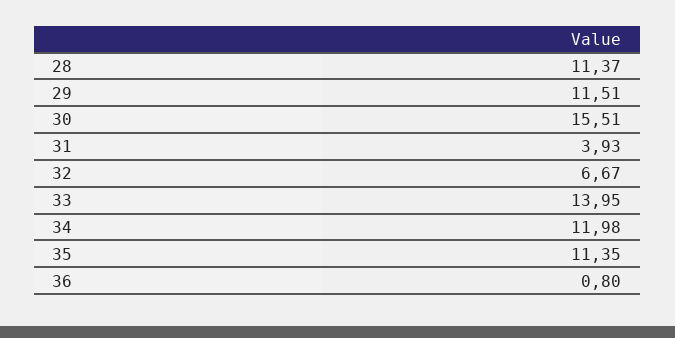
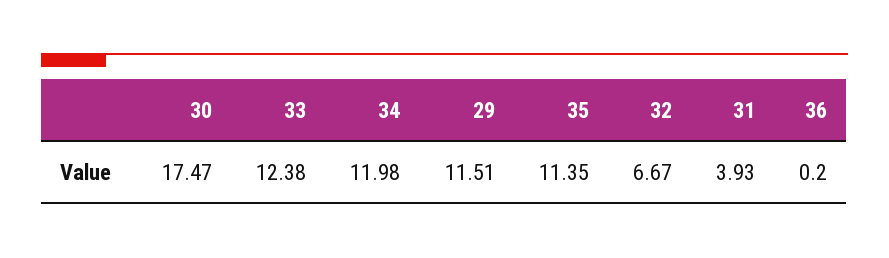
28: 11.37 -> none
30: 15.51 -> 17.47
33: 13.95 -> 12.38
36: 0.8 -> 0.2

